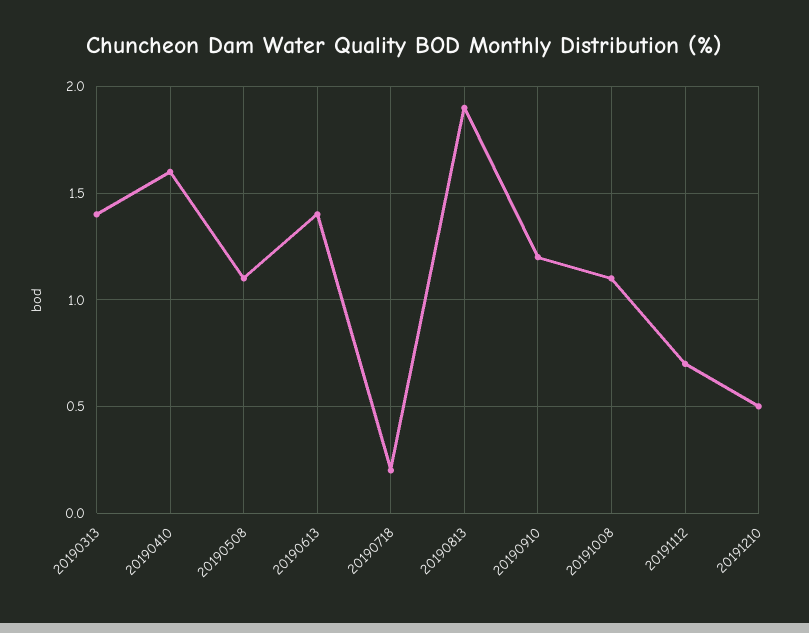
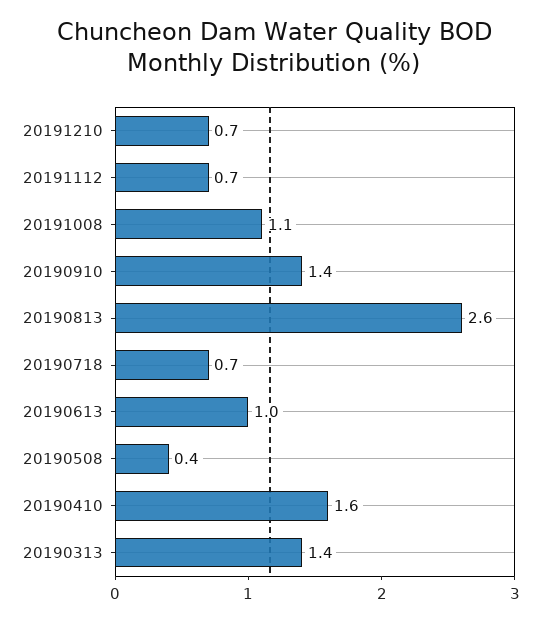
20190508: 1.1 -> 0.4
20190613: 1.4 -> 1
20190718: 0.2 -> 0.7
20190813: 1.9 -> 2.6
20190910: 1.2 -> 1.4
20191210: 0.5 -> 0.7

